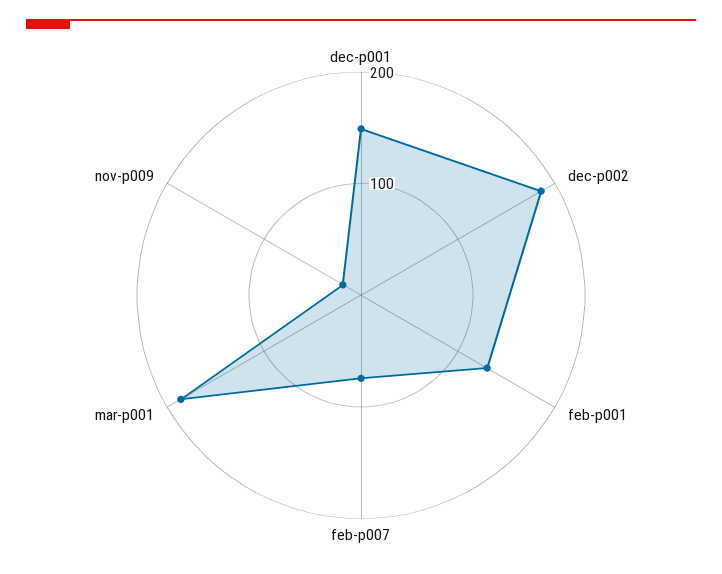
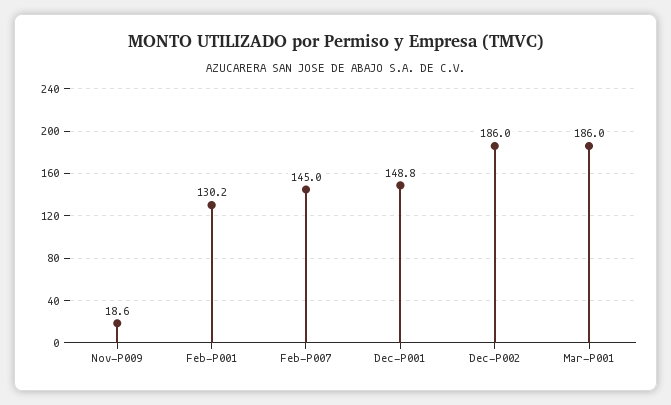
feb-p007: 80 -> 145

